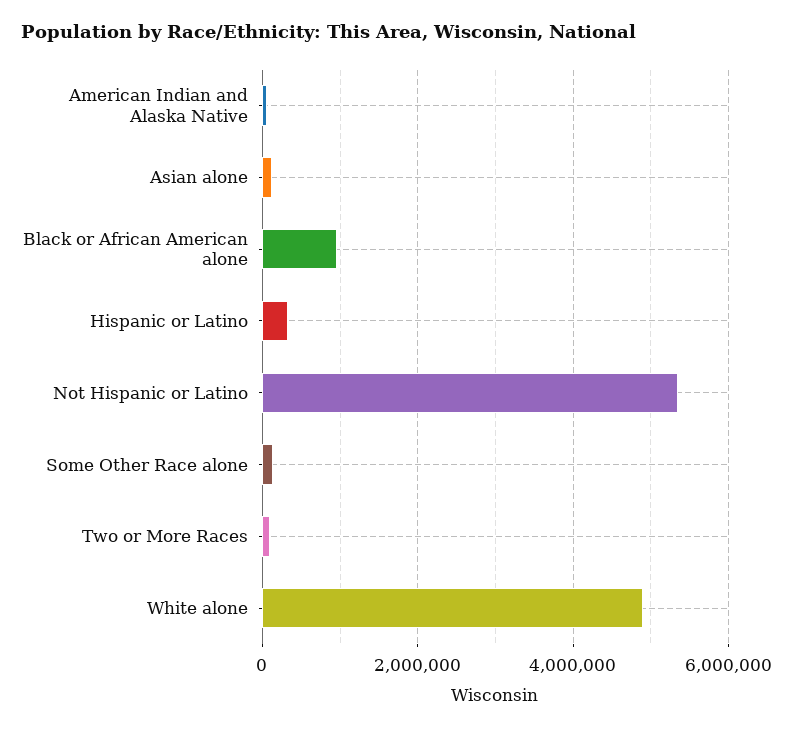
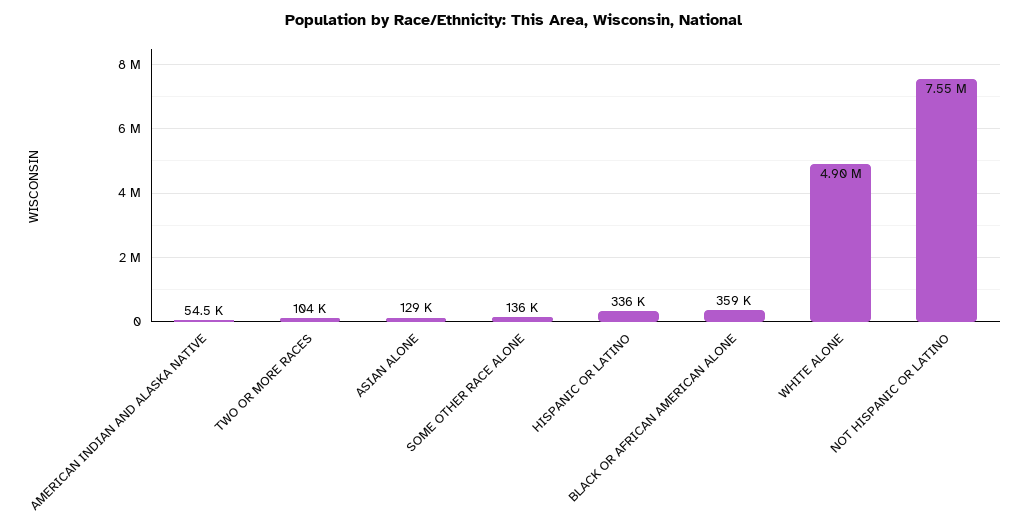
Black or African American alone: 1000000 -> 359000
Not Hispanic or Latino: 5400000 -> 7550000

